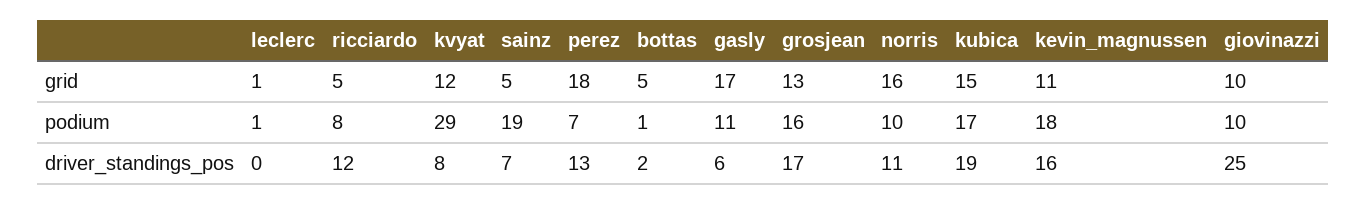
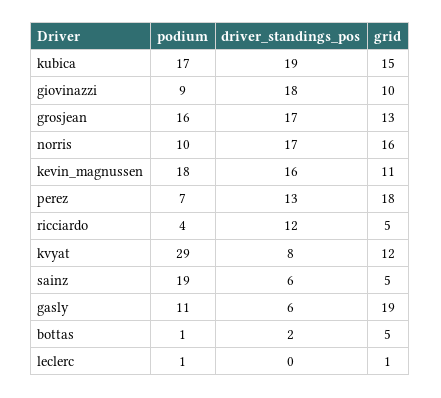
gasly, grid: 17 -> 19
ricciardo, podium: 8 -> 4
giovinazzi, podium: 10 -> 9
sainz, driver_standings_pos: 7 -> 6
norris, driver_standings_pos: 11 -> 17
giovinazzi, driver_standings_pos: 25 -> 18

